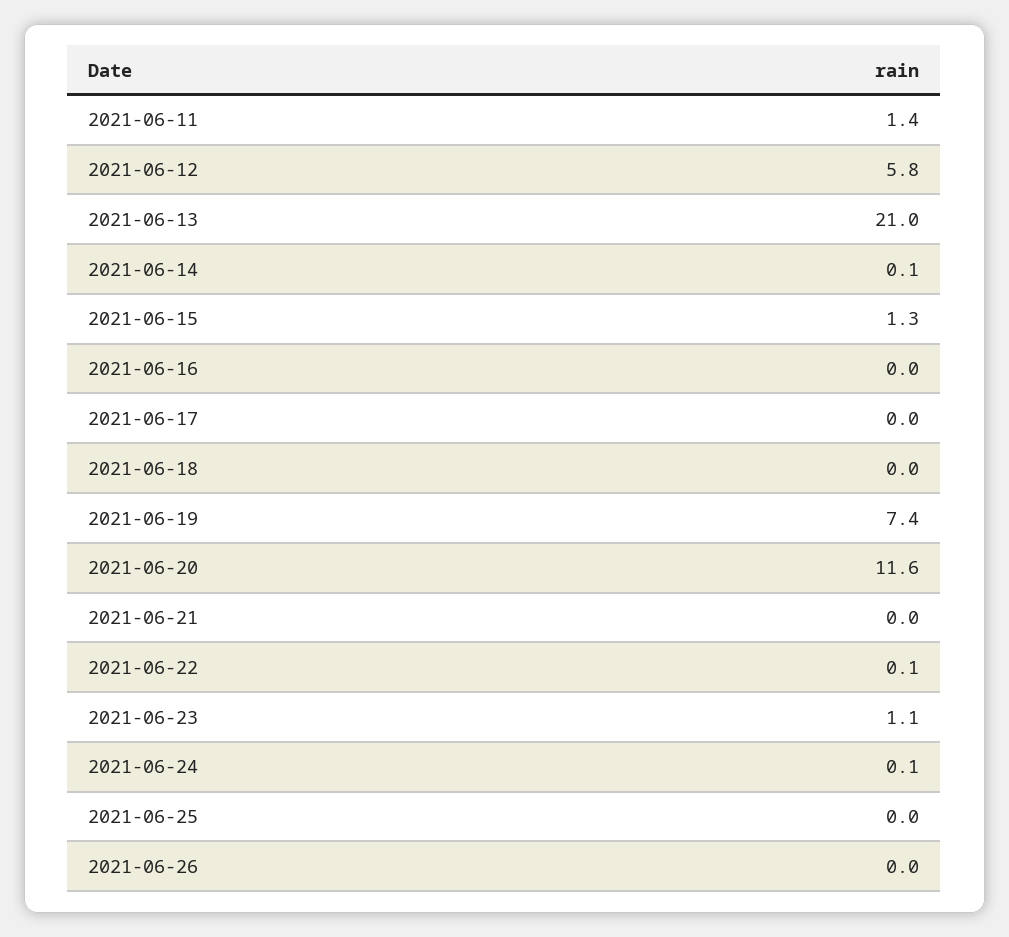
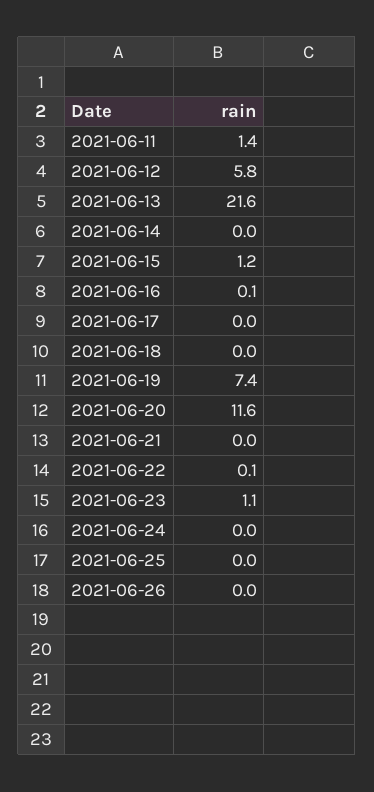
2021-06-13: 21 -> 21.6
2021-06-14: 0.1 -> 0
2021-06-15: 1.3 -> 1.2
2021-06-16: 0 -> 0.1
2021-06-24: 0.1 -> 0

